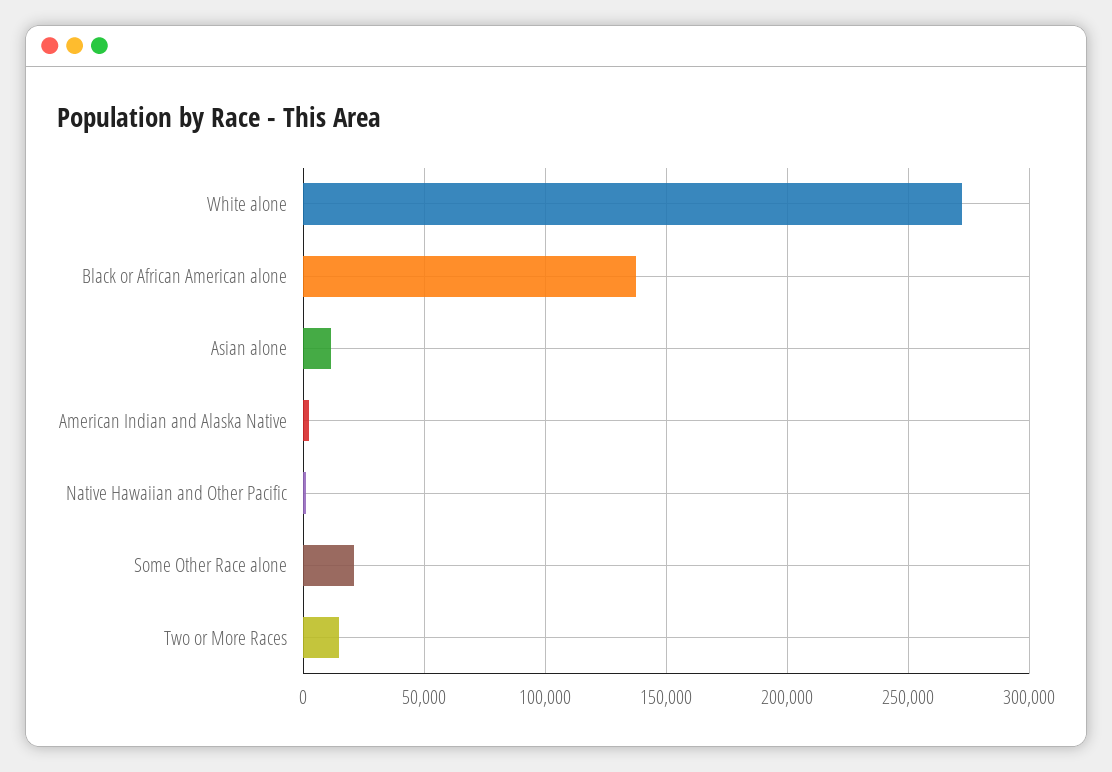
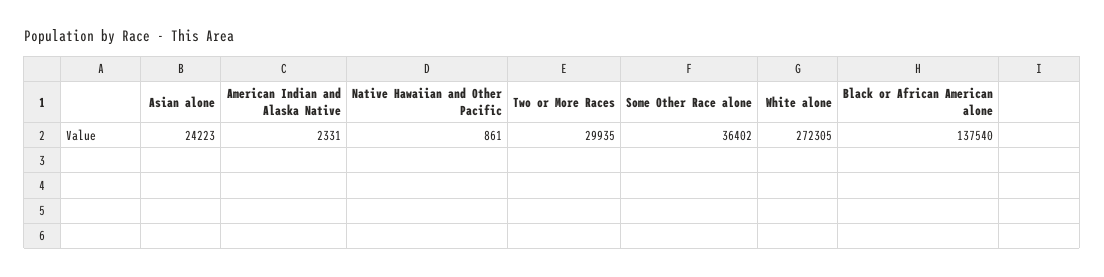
Asian alone: 10000 -> 24223
Some Other Race alone: 20000 -> 36402
Two or More Races: 15000 -> 29935

